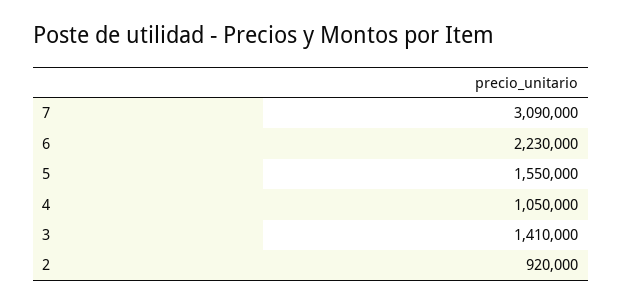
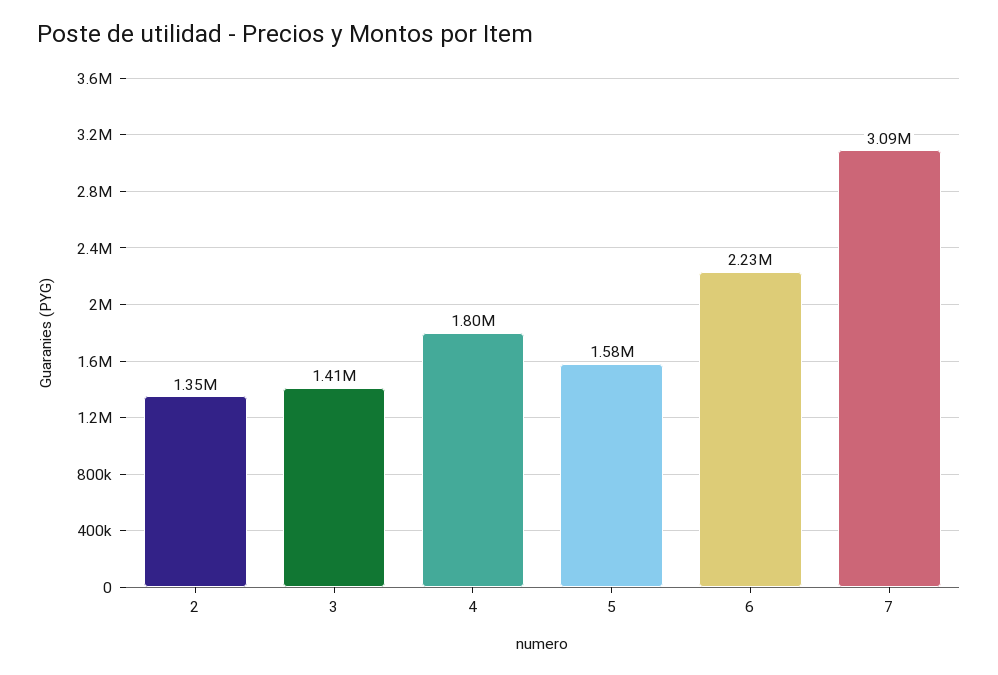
5: 1550000 -> 1580000
4: 1050000 -> 1800000
2: 920000 -> 1350000

